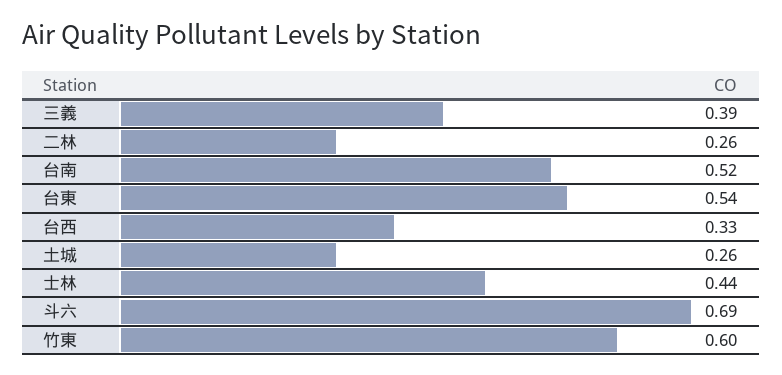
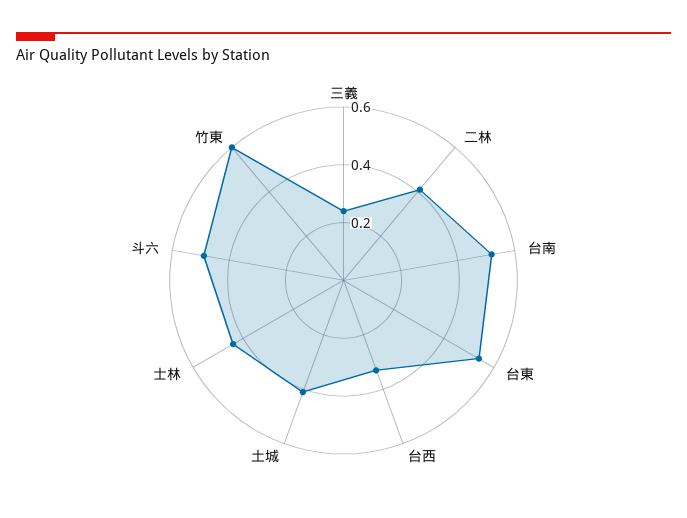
三義: 0.39 -> 0.25
二林: 0.26 -> 0.4
土城: 0.26 -> 0.4
斗六: 0.69 -> 0.5

